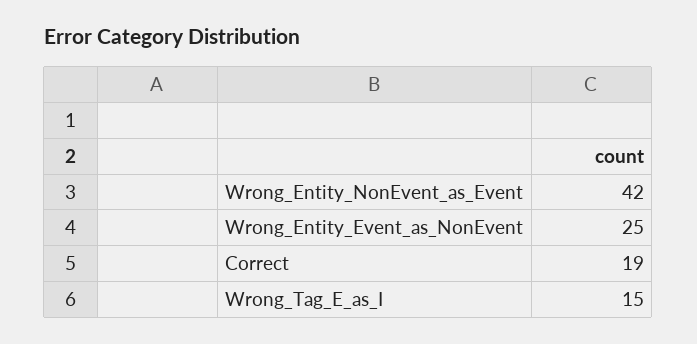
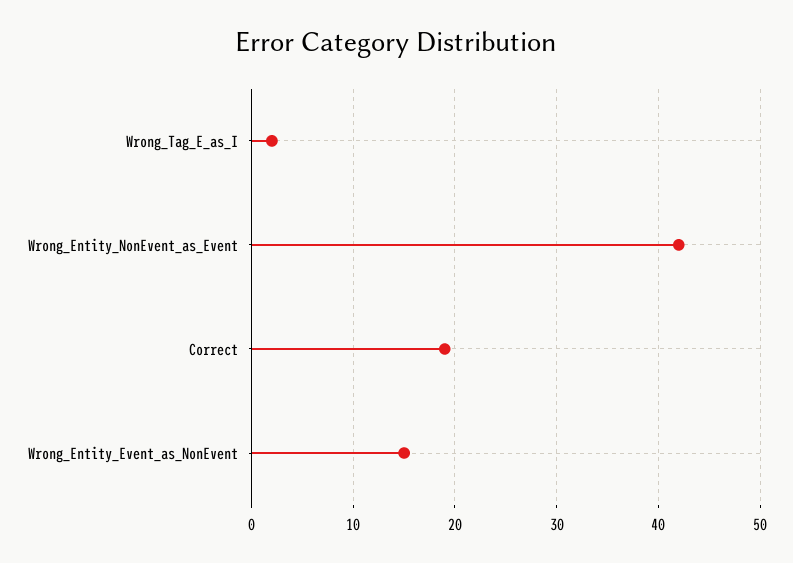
Wrong_Entity_Event_as_NonEvent: 25 -> 15
Wrong_Tag_E_as_I: 15 -> 2

